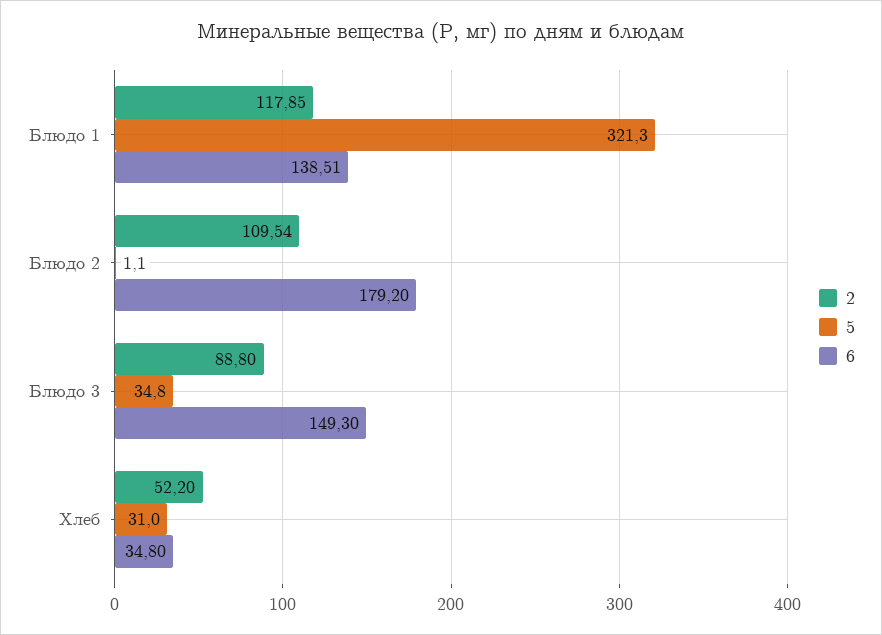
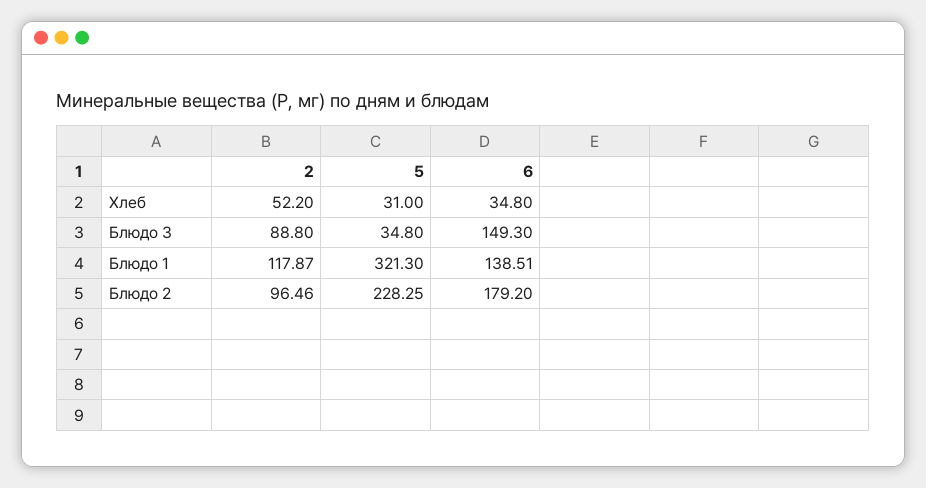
2, Блюдо 1: 117.85 -> 117.87
2, Блюдо 2: 109.54 -> 96.46
5, Блюдо 2: 1.1 -> 228.25

